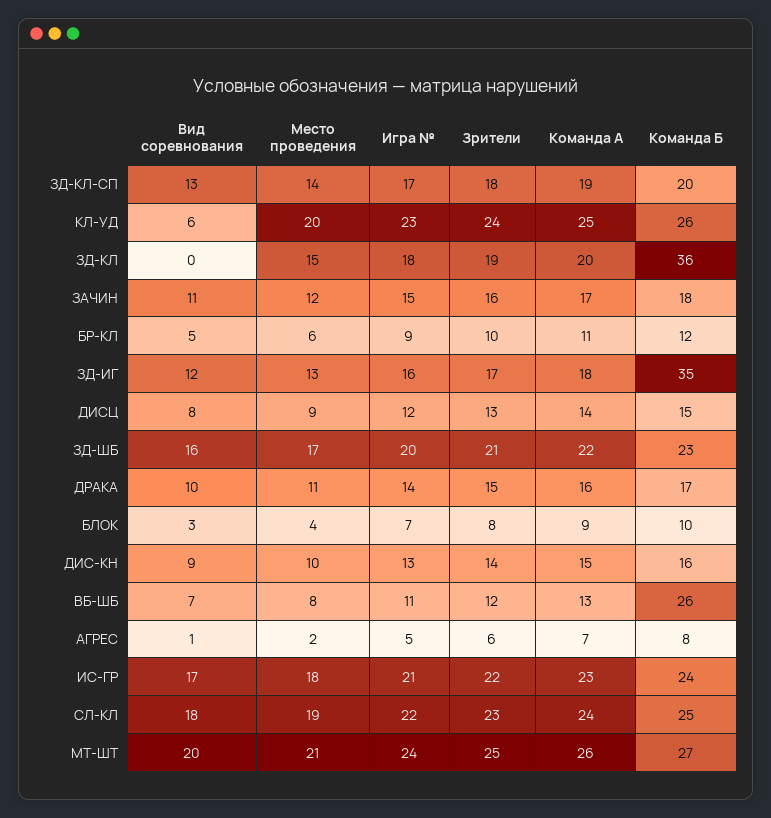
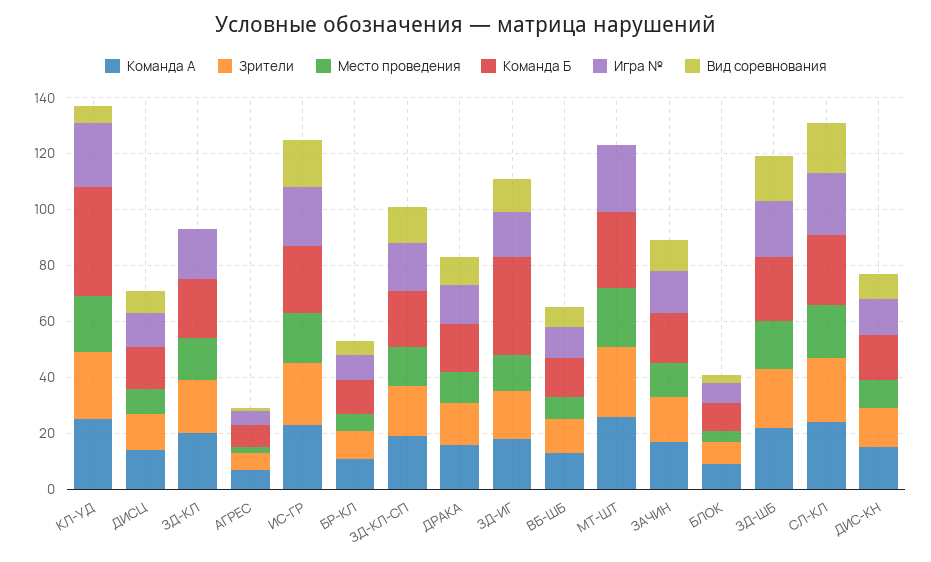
Команда Б, КЛ-УД: 26 -> 40
Команда Б, ЗД-КЛ: 36 -> 20
Команда Б, ВБ-ШБ: 26 -> 15
Вид соревнования, МТ-ШТ: 20 -> 0

